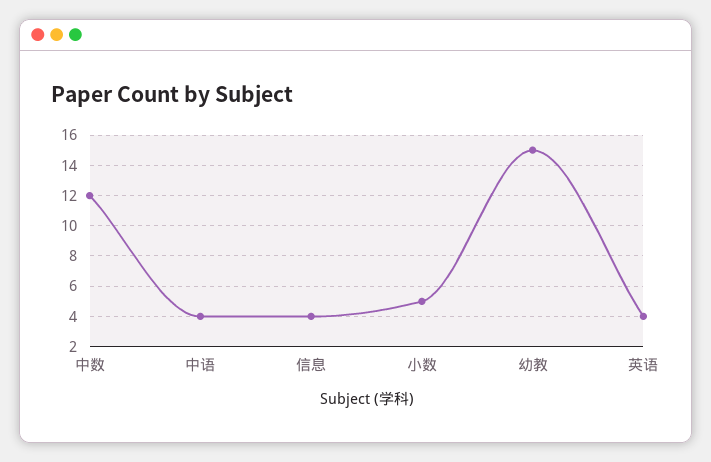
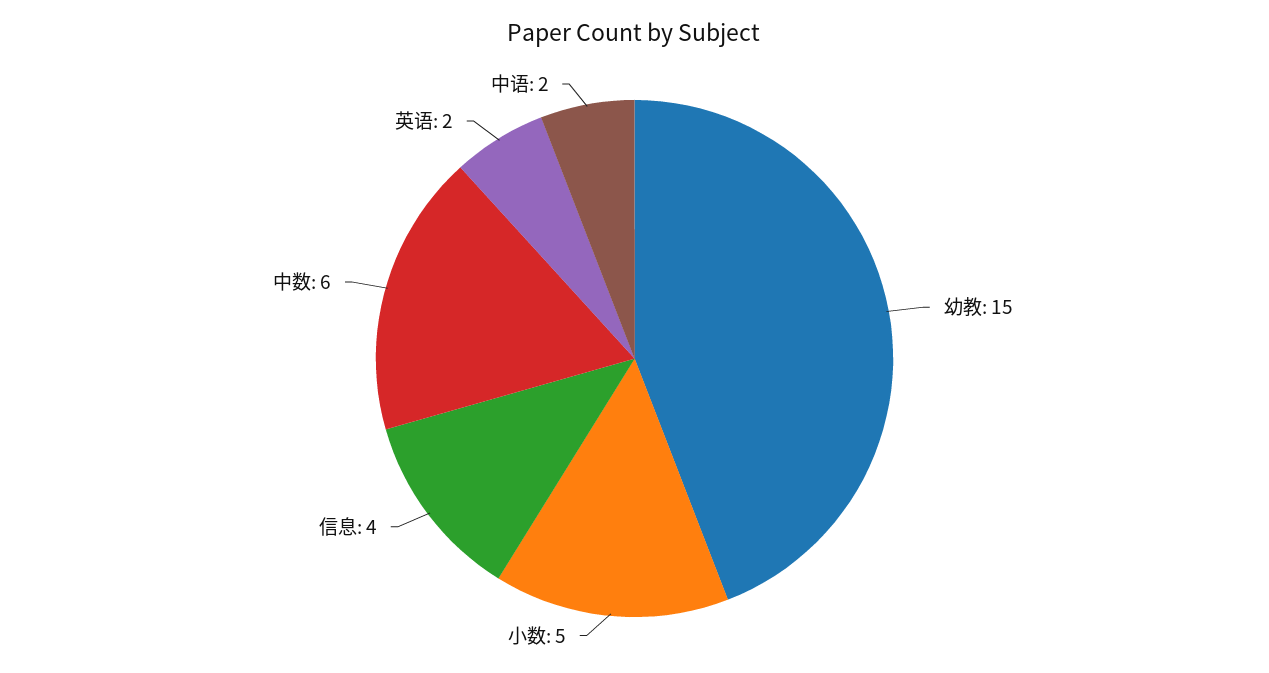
中数: 12 -> 6
中语: 4 -> 2
英语: 4 -> 2

